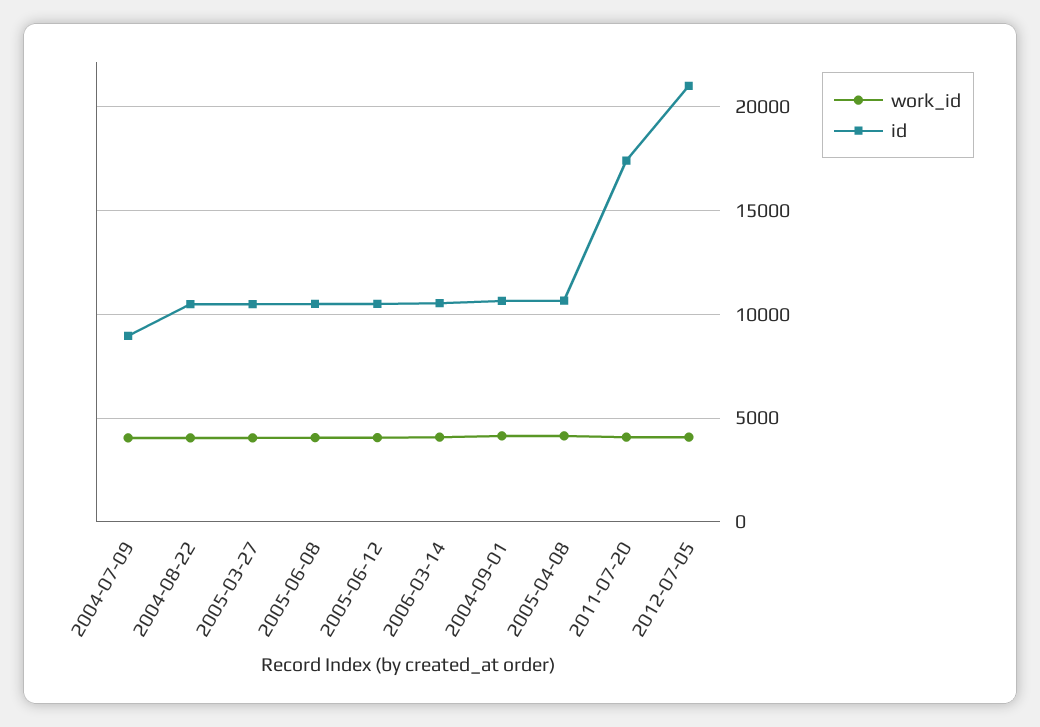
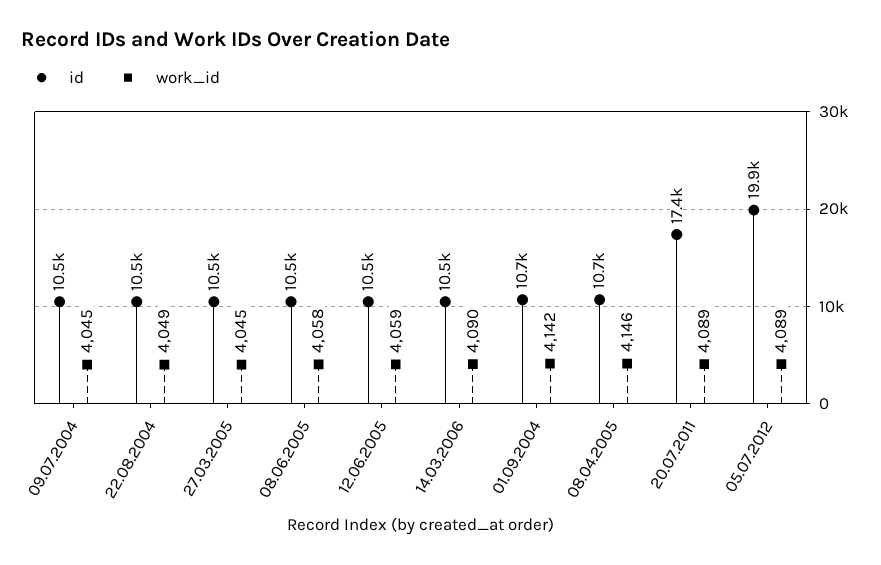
id, 2004-07-09: 9000 -> 10500
id, 2012-07-05: 21000 -> 19900

